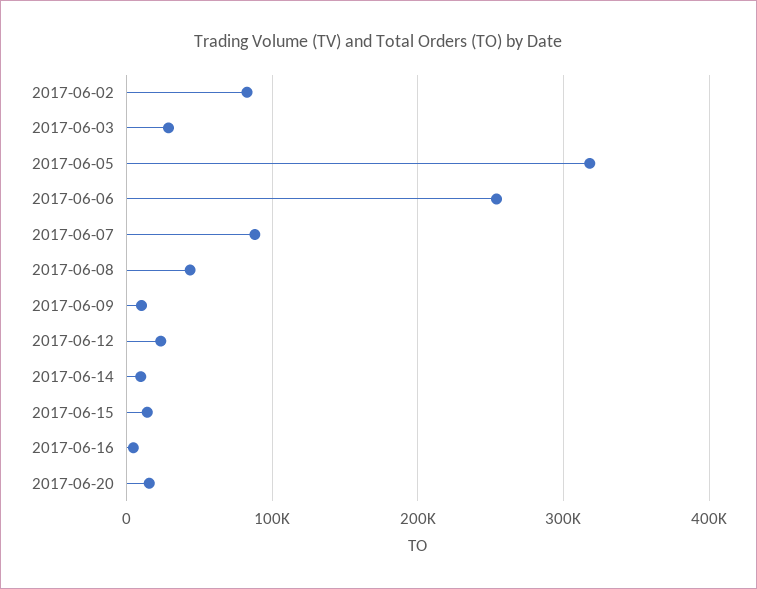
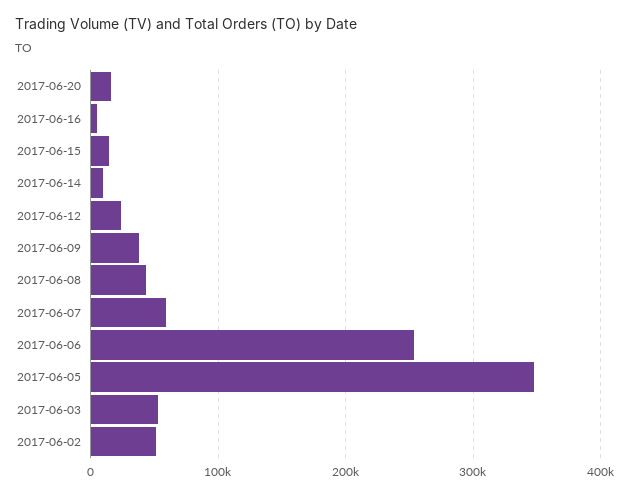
2017-06-02: 80000 -> 50000
2017-06-03: 30000 -> 50000
2017-06-05: 320000 -> 350000
2017-06-07: 90000 -> 60000
2017-06-09: 10000 -> 40000

